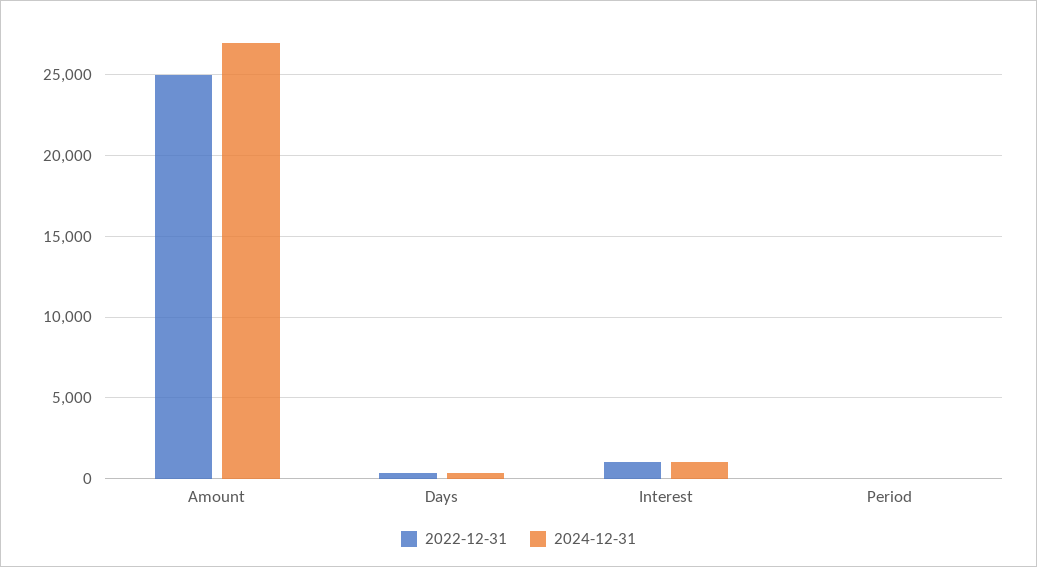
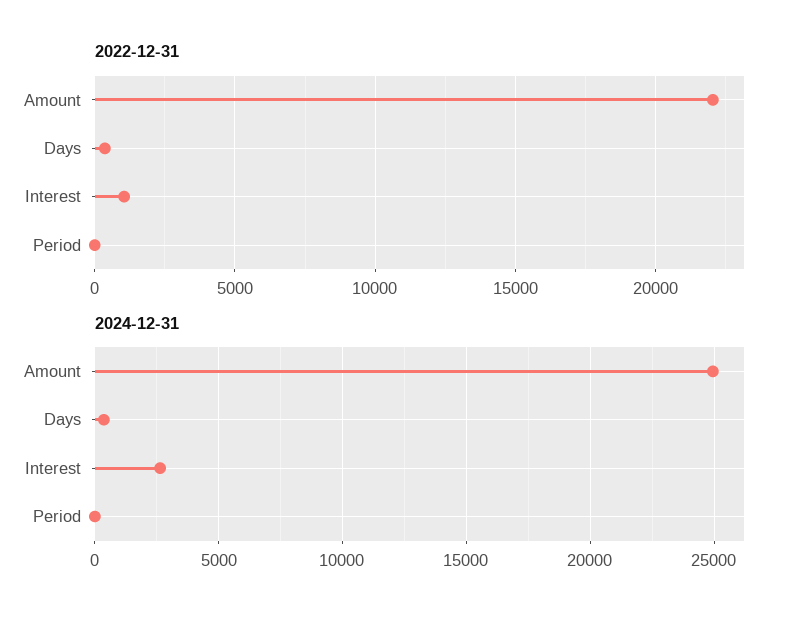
2022-12-31, Amount: 25000 -> 22000
2024-12-31, Amount: 27000 -> 25000
2024-12-31, Interest: 1000 -> 2500

